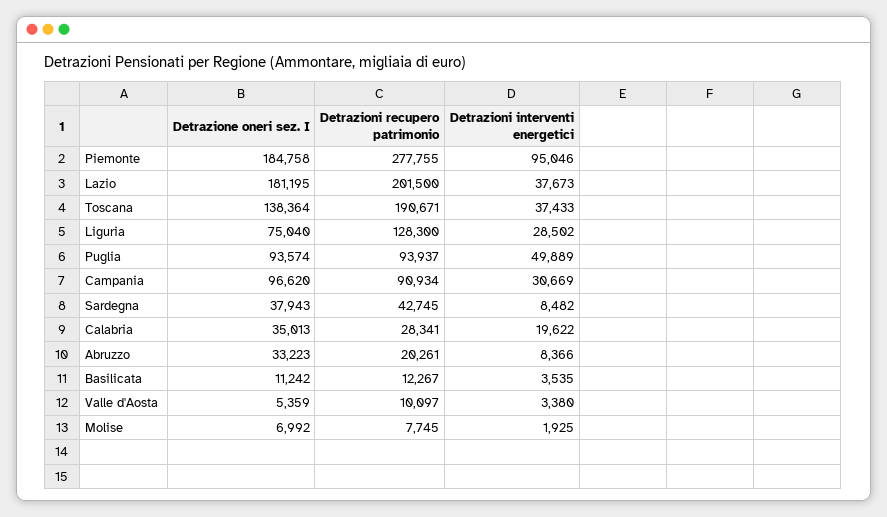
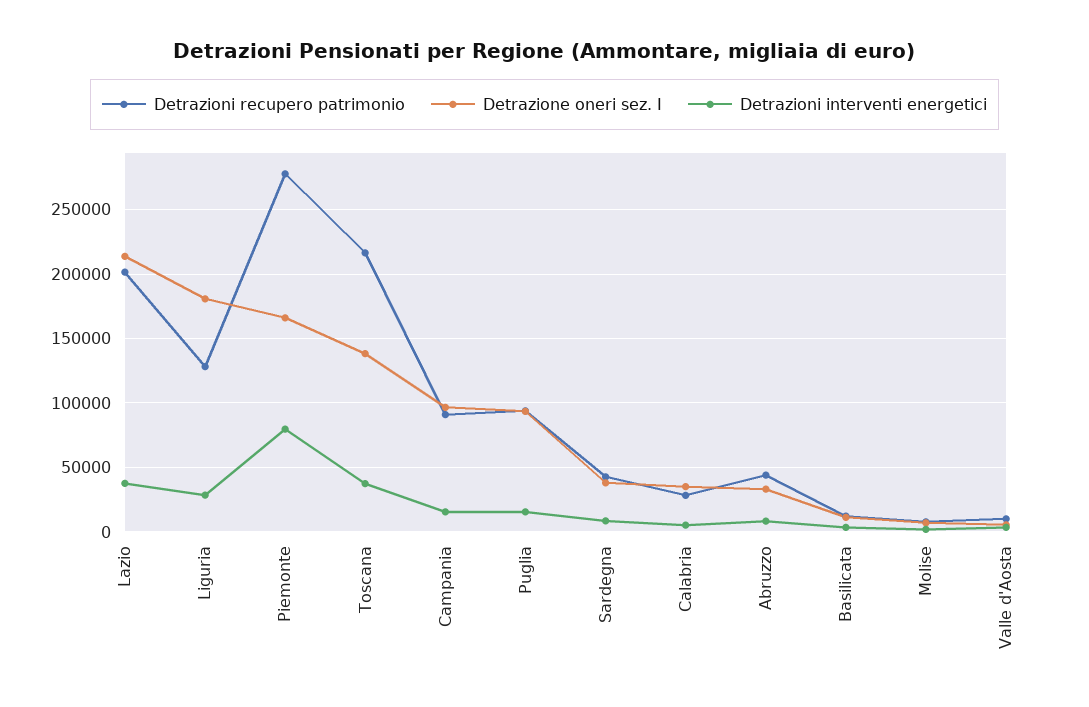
Detrazione oneri sez. I, Piemonte: 184758 -> 165000
Detrazioni interventi energetici, Piemonte: 95046 -> 80000
Detrazione oneri sez. I, Lazio: 181195 -> 215000
Detrazioni recupero patrimonio, Toscana: 190671 -> 215000
Detrazione oneri sez. I, Liguria: 75040 -> 180000
Detrazioni interventi energetici, Puglia: 49889 -> 15000
Detrazioni interventi energetici, Campania: 30669 -> 15000
Detrazioni interventi energetici, Calabria: 19622 -> 5000
Detrazioni recupero patrimonio, Abruzzo: 20261 -> 45000

